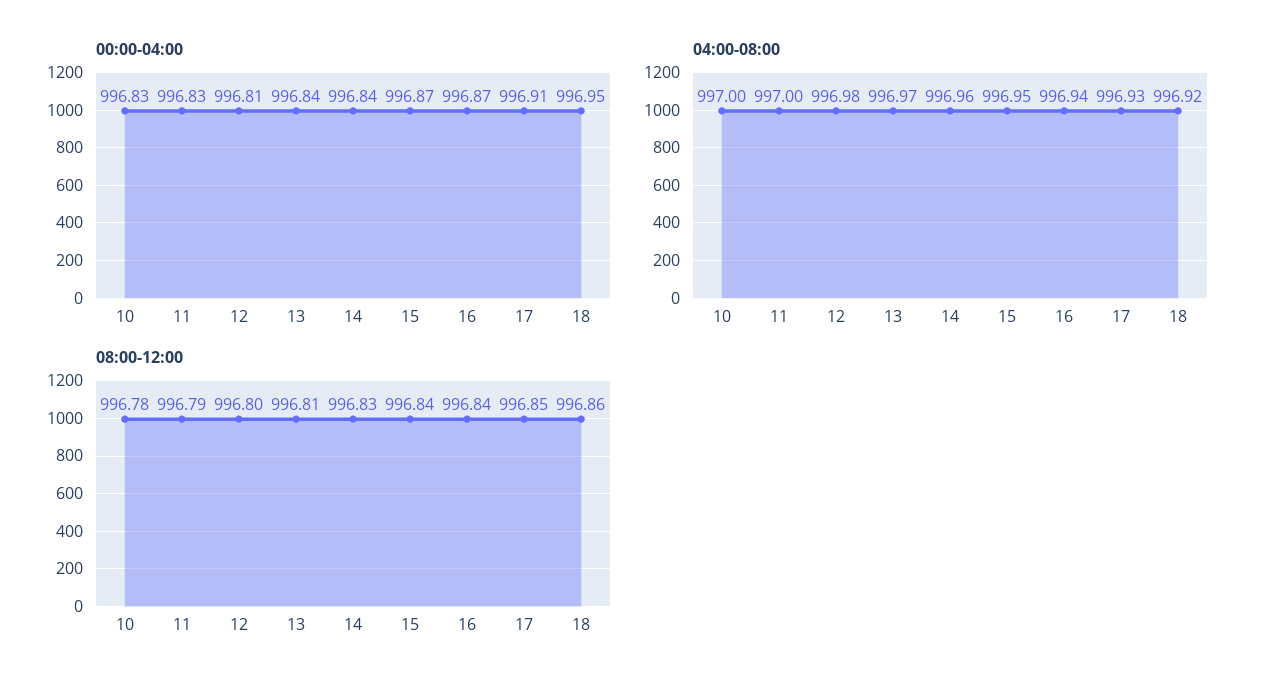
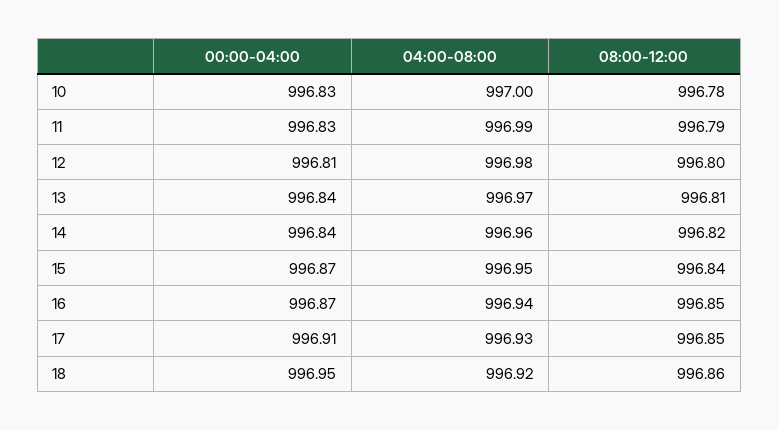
04:00-08:00, 11: 997 -> 996.99
08:00-12:00, 14: 996.83 -> 996.82
08:00-12:00, 16: 996.84 -> 996.85

